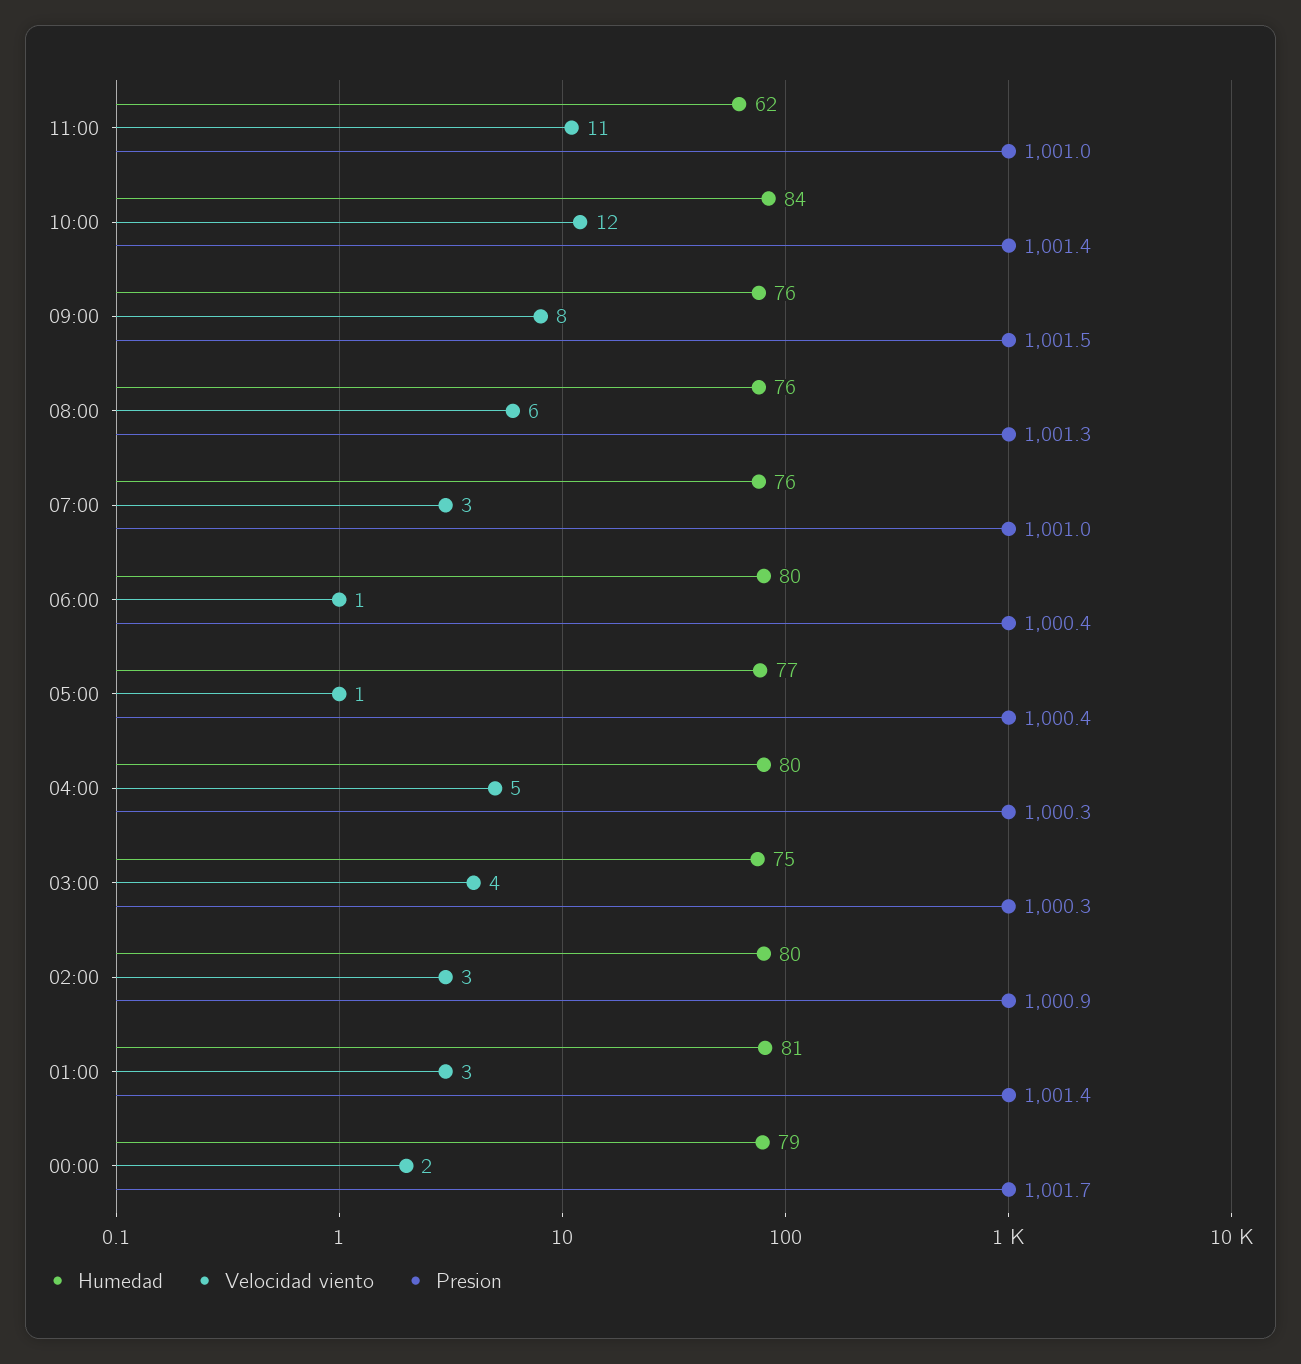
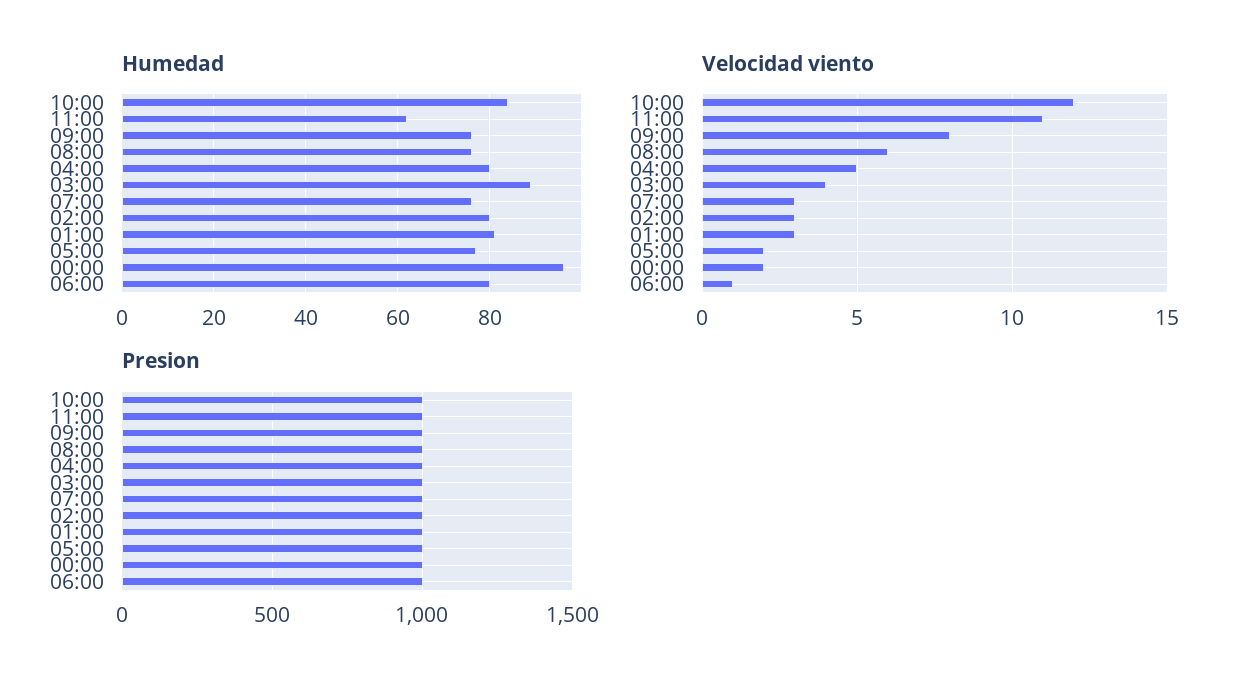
Velocidad viento, 05:00: 1 -> 2
Humedad, 03:00: 75 -> 90
Humedad, 00:00: 79 -> 95

